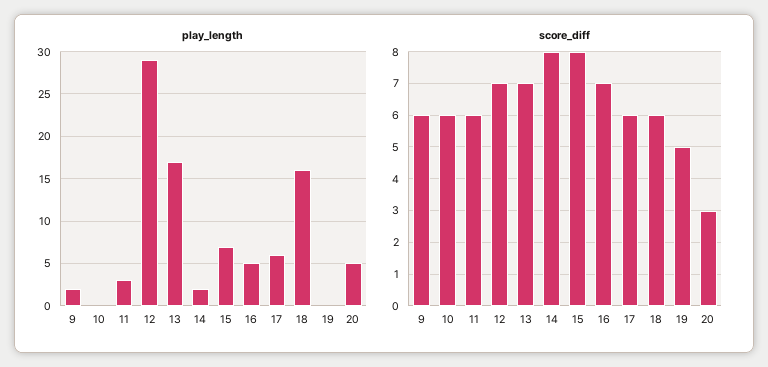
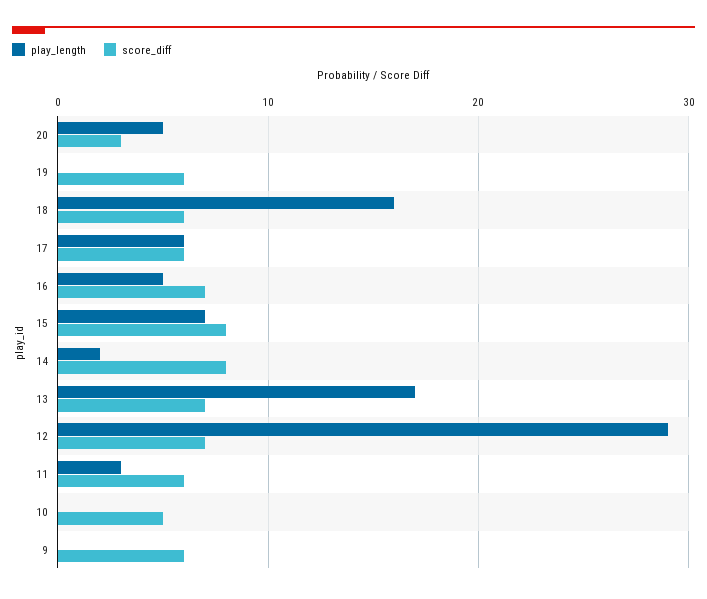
play_length, 9: 2 -> 0
score_diff, 10: 6 -> 5
score_diff, 19: 5 -> 6

